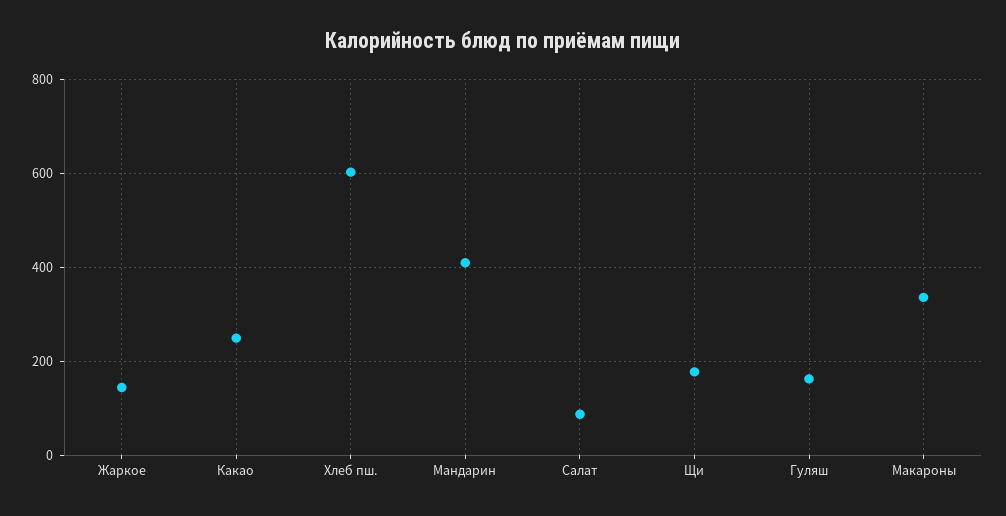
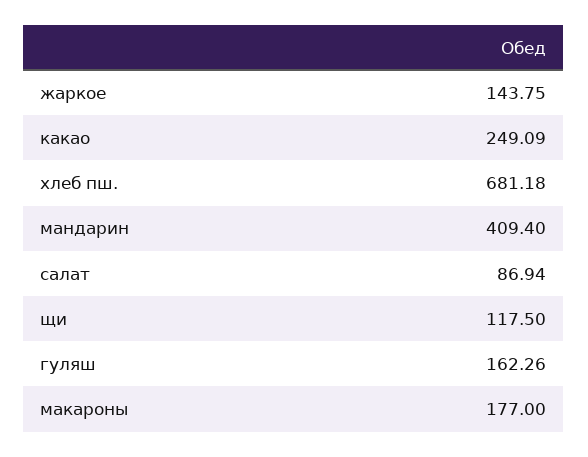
Хлеб пш.: 600 -> 681.18
Щи: 180 -> 117.5
Макароны: 340 -> 177

